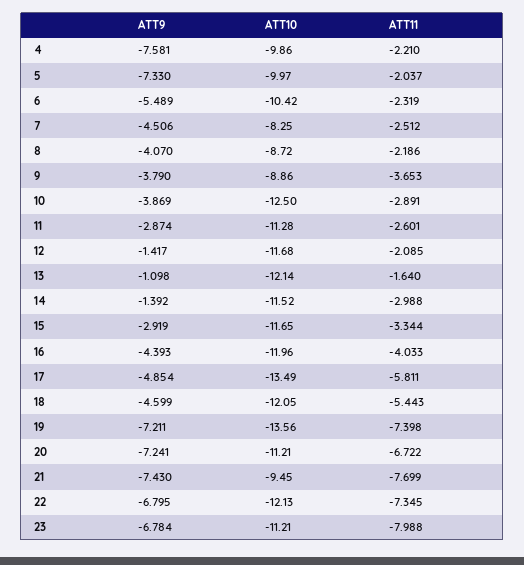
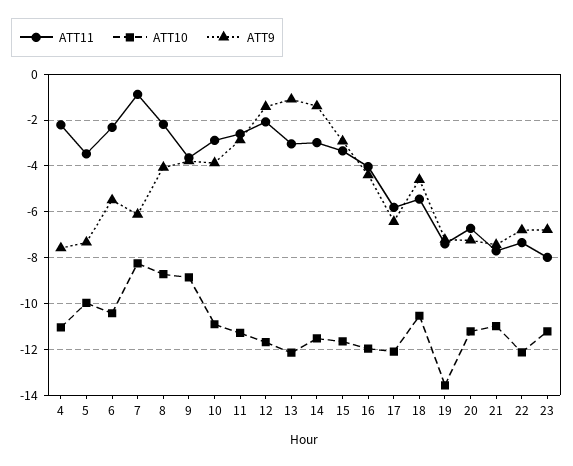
ATT10, 4: -9.86 -> -11
ATT11, 5: -2.037 -> -3.5
ATT9, 7: -4.506 -> -6
ATT11, 7: -2.512 -> -1
ATT10, 10: -12.5 -> -11
ATT11, 13: -1.64 -> -3
ATT9, 17: -4.854 -> -6.5
ATT10, 17: -13.49 -> -12
ATT10, 18: -12.05 -> -10.5
ATT10, 21: -9.45 -> -11

